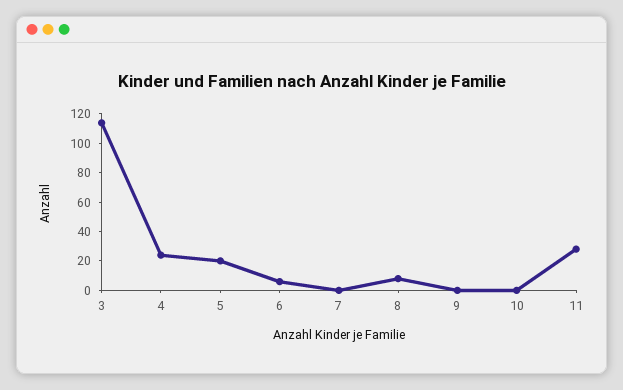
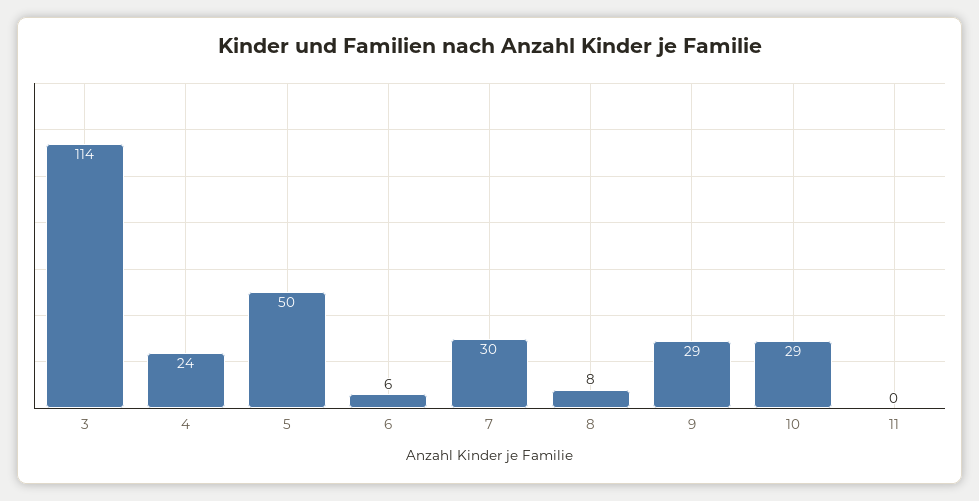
5: 20 -> 50
7: 0 -> 30
9: 0 -> 29
10: 0 -> 29
11: 30 -> 0

